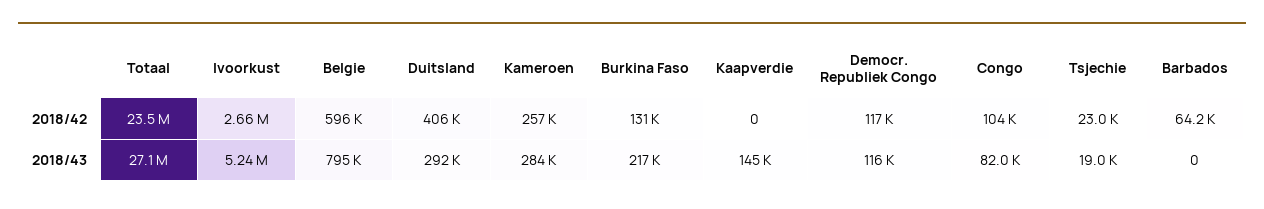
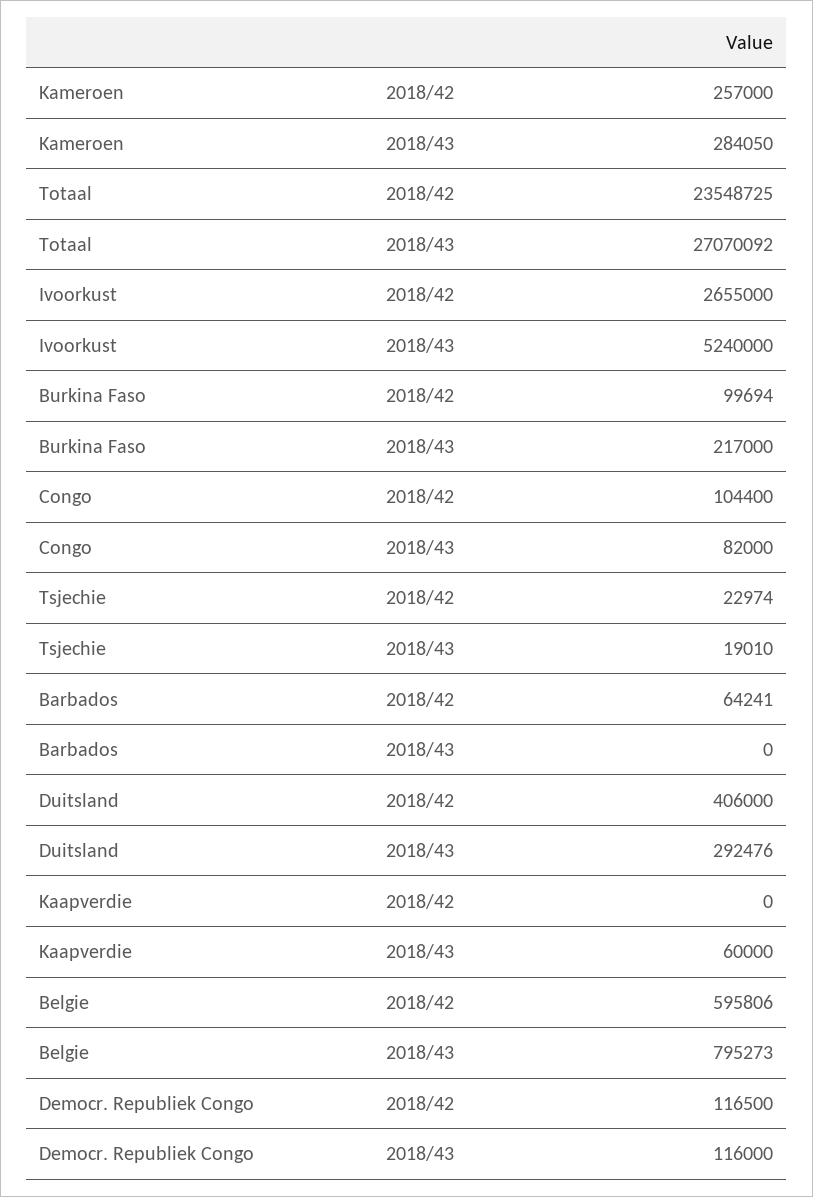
Burkina Faso, 2018/42: 131000 -> 99694
Kaapverdie, 2018/43: 145000 -> 60000

